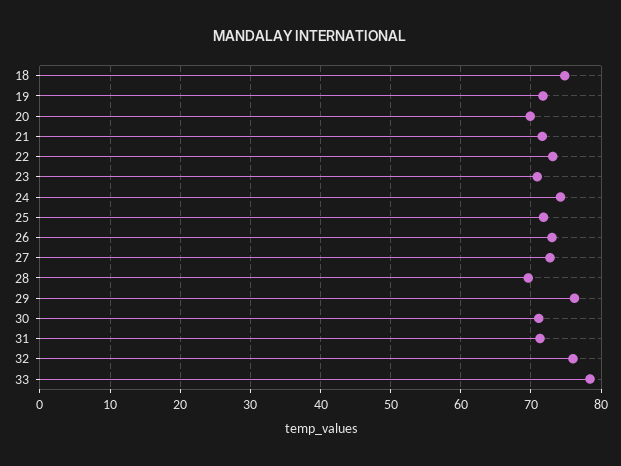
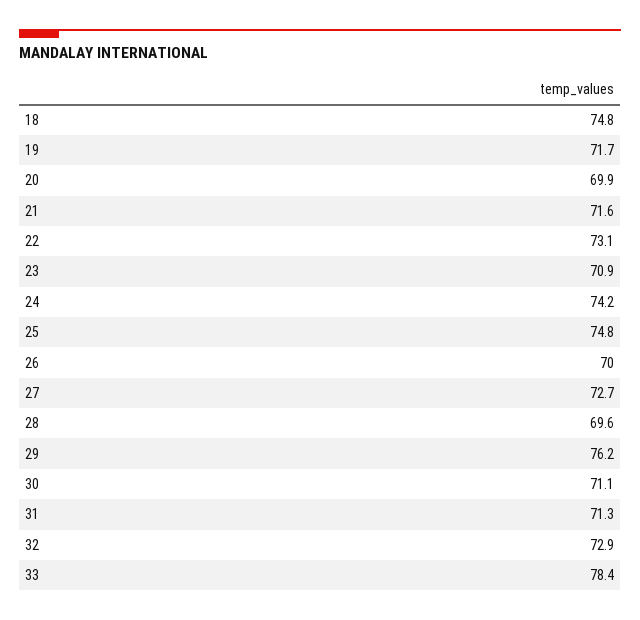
25: 72 -> 74.8
26: 73 -> 70
32: 76 -> 72.9

